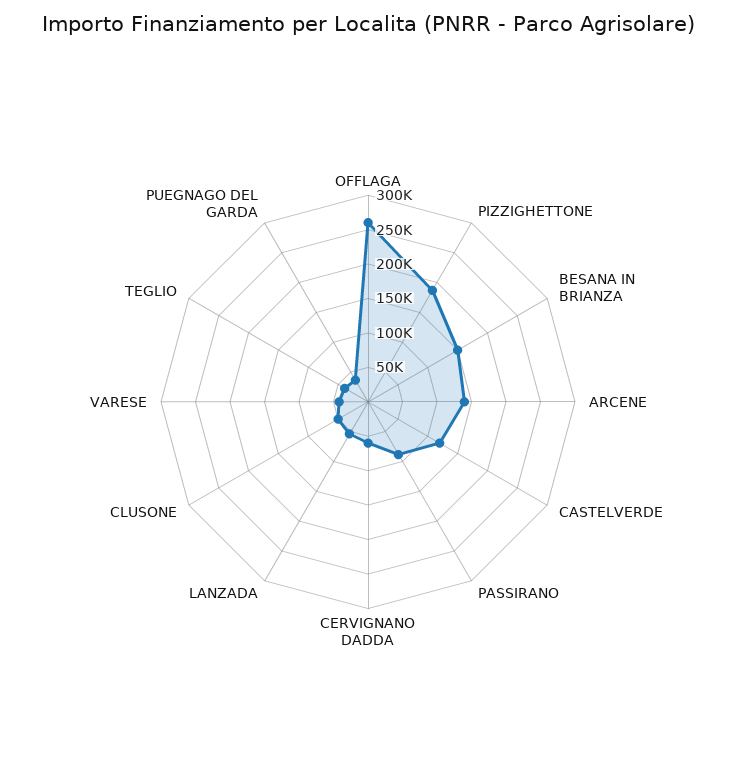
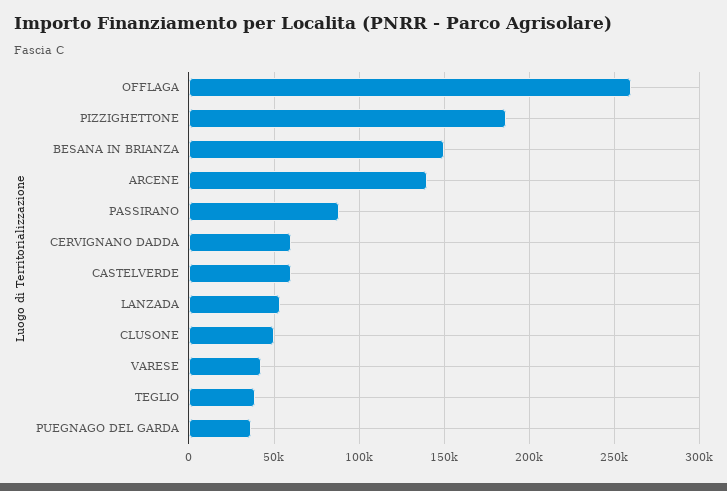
CASTELVERDE: 125000 -> 60000

